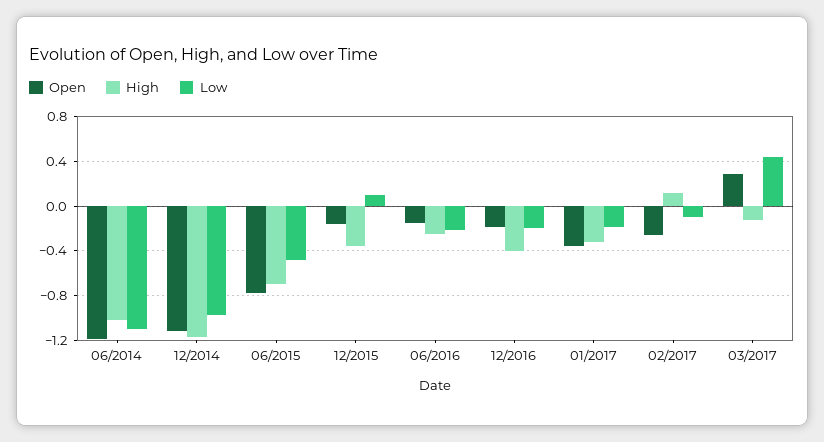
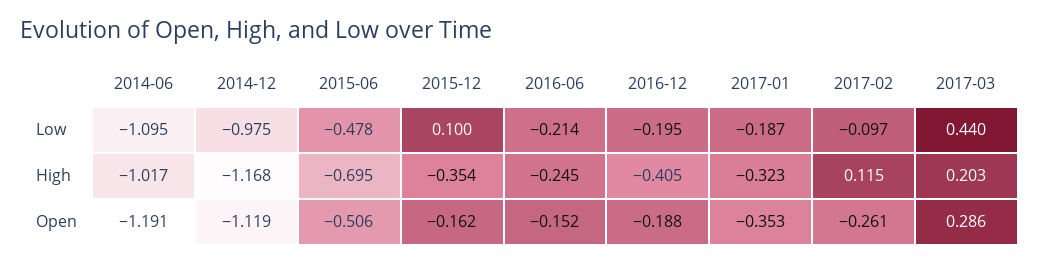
Open, 06/2015: -0.8 -> -0.506
High, 03/2017: -0.1 -> 0.203

